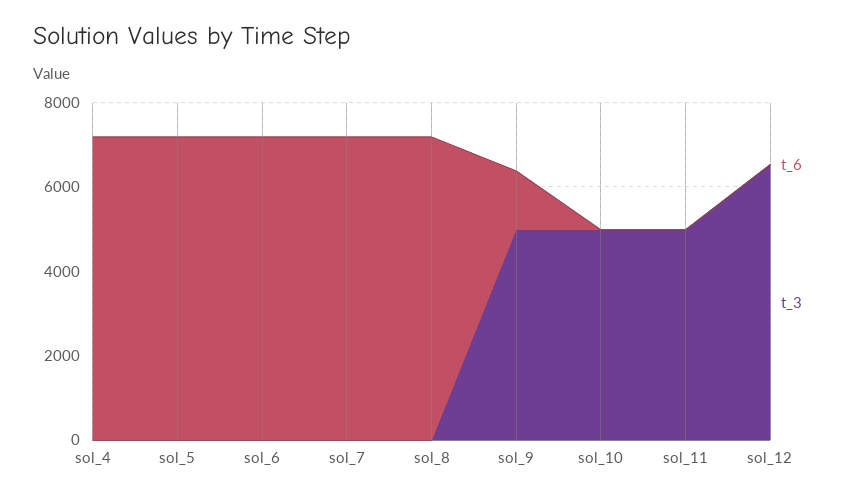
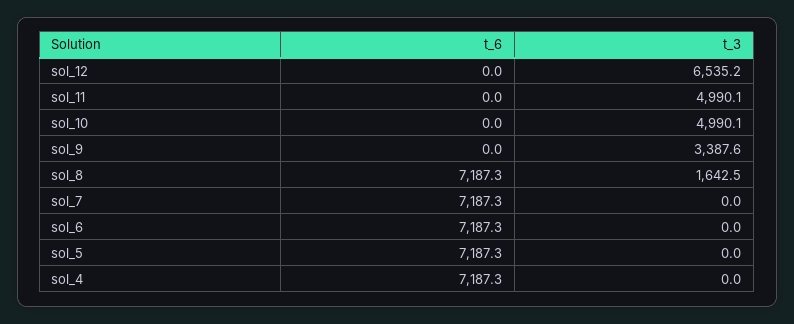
t_3, sol_8: 0 -> 1642.5
t_6, sol_9: 1500 -> 0
t_3, sol_9: 5000 -> 3387.6

